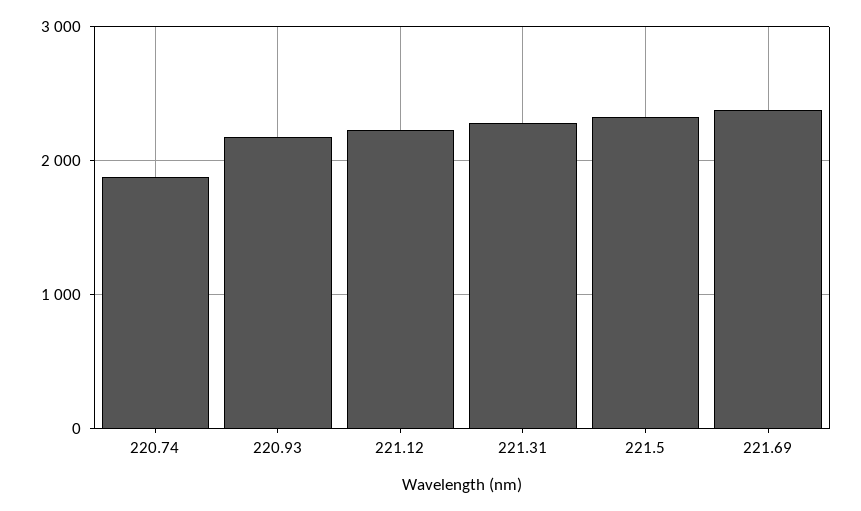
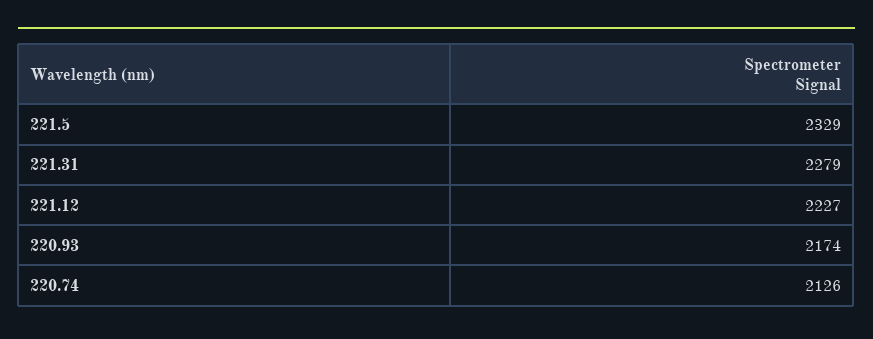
220.74: 1900 -> 2126
221.69: 2400 -> none

